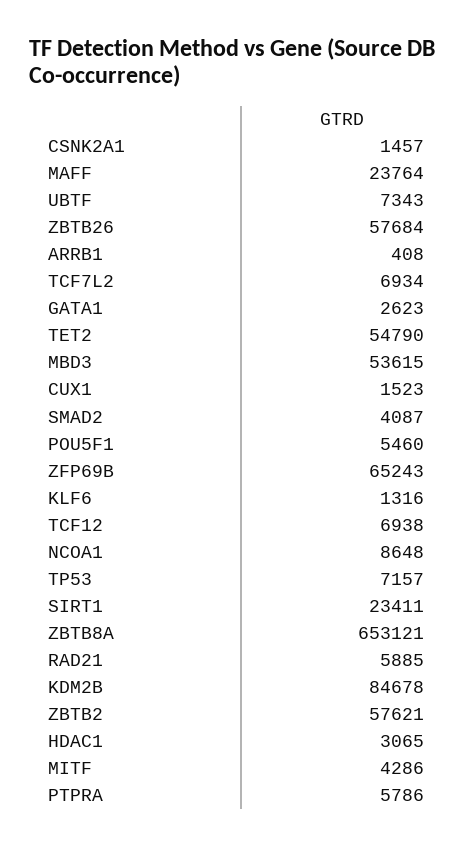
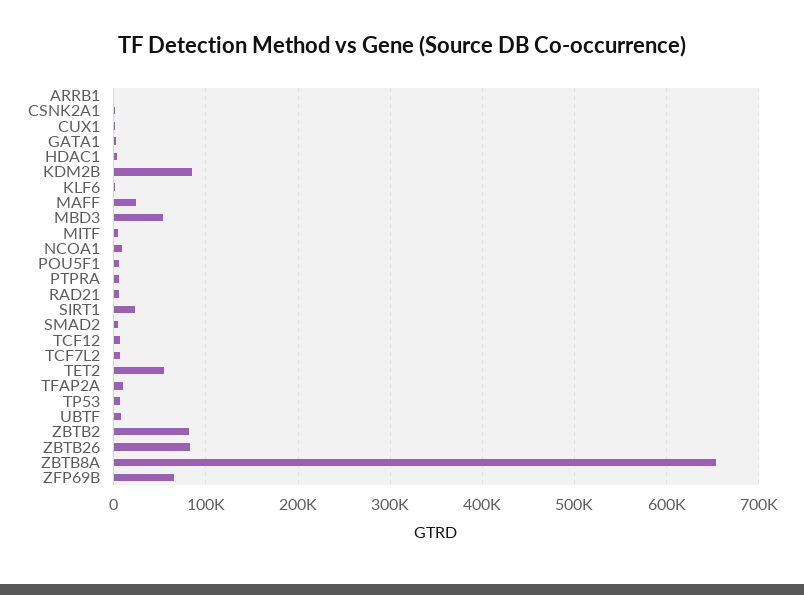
ZBTB26: 57684 -> 80000
ZBTB2: 57621 -> 80000
TFAP2A: none -> 10000

